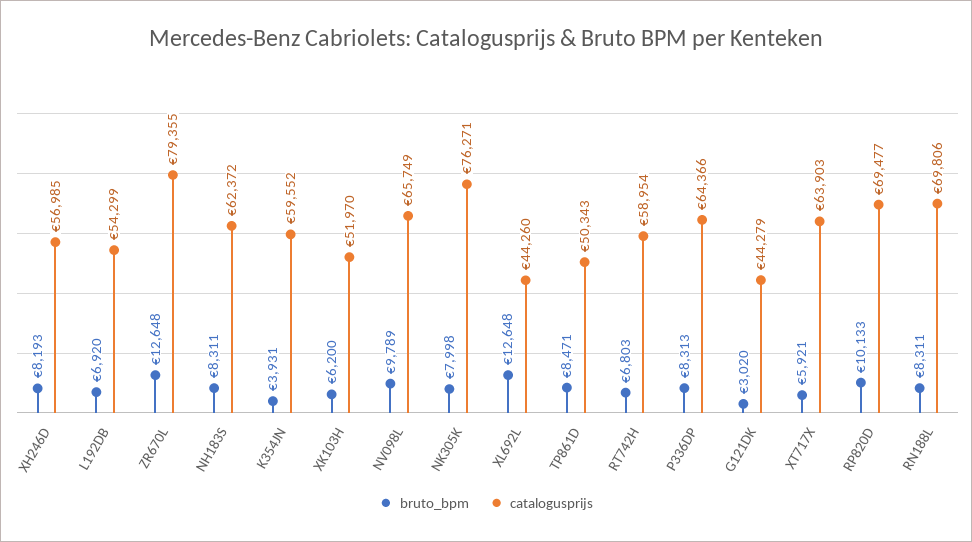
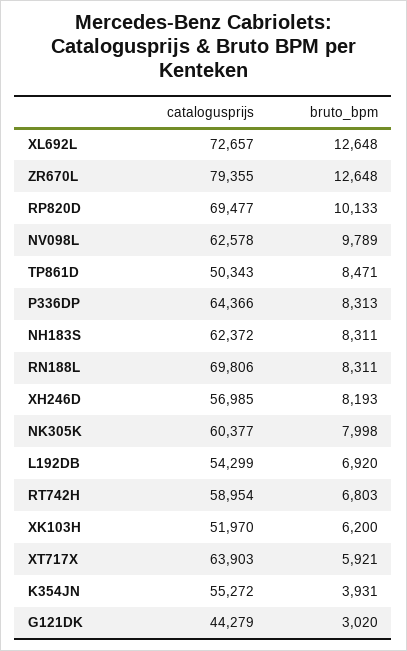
catalogusprijs, K354JN: 59552 -> 55272
catalogusprijs, NV098L: 65749 -> 62578
catalogusprijs, NK305K: 76271 -> 60377
catalogusprijs, XL692L: 44260 -> 72657

